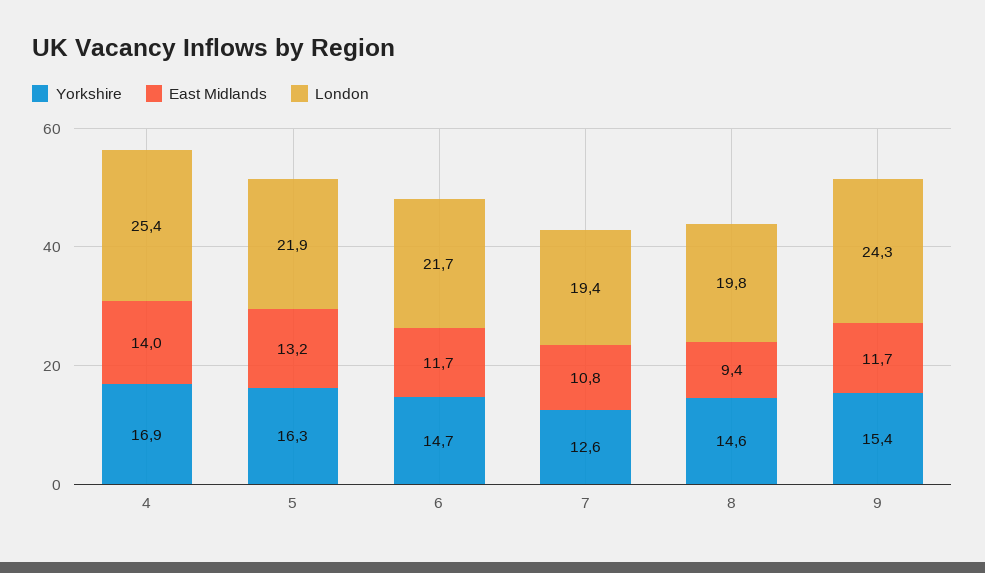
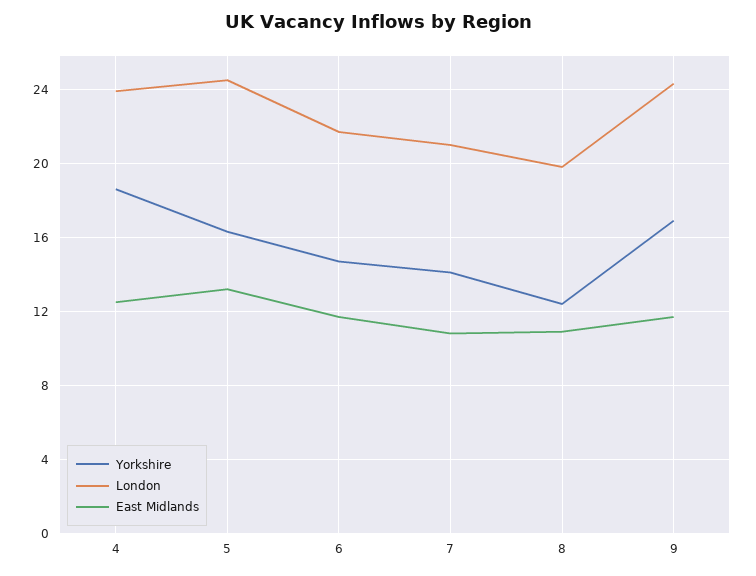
Yorkshire, 4: 16.9 -> 18.5
East Midlands, 4: 14 -> 12.5
London, 4: 25.4 -> 24
London, 5: 21.9 -> 24.5
Yorkshire, 7: 12.6 -> 14
London, 7: 19.4 -> 21
Yorkshire, 8: 14.6 -> 12.5
East Midlands, 8: 9.4 -> 11
Yorkshire, 9: 15.4 -> 17

